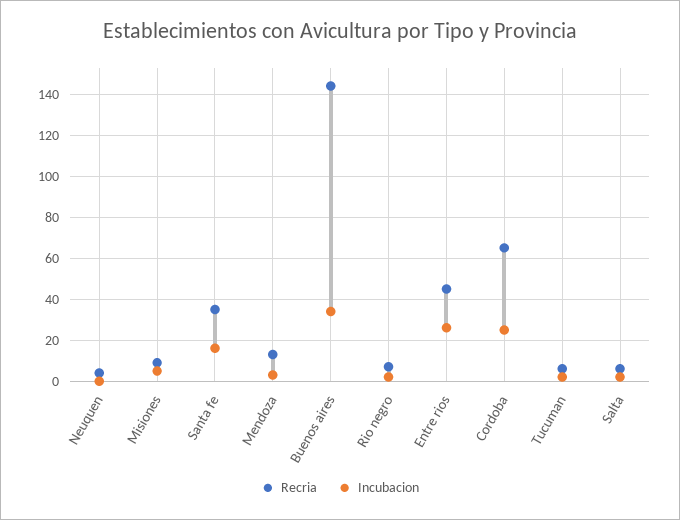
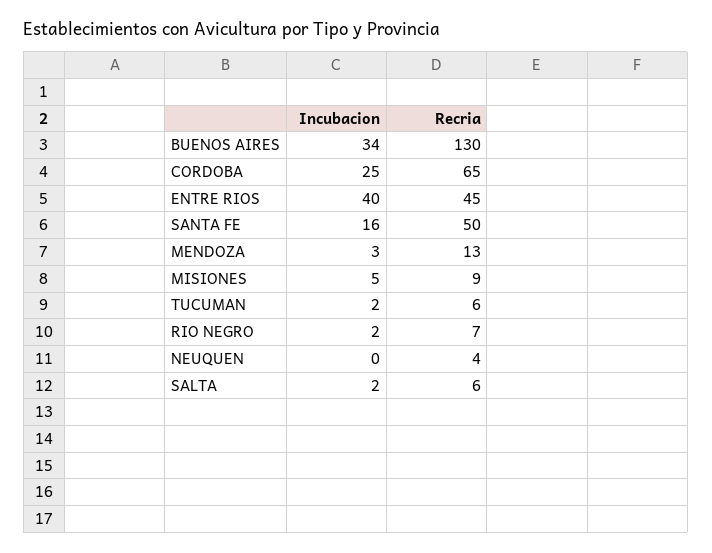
Recria, Santa fe: 35 -> 50
Recria, Buenos aires: 145 -> 130
Incubacion, Entre rios: 25 -> 40

